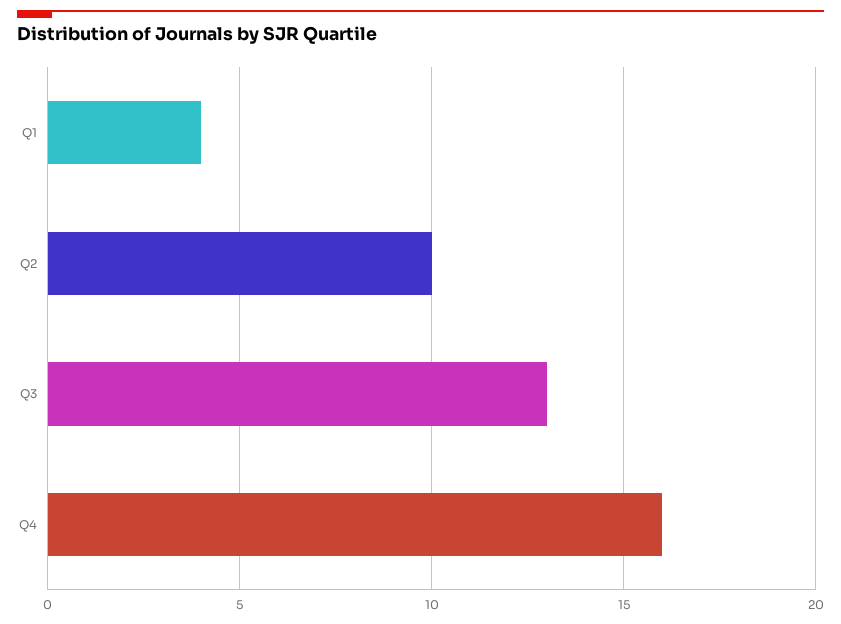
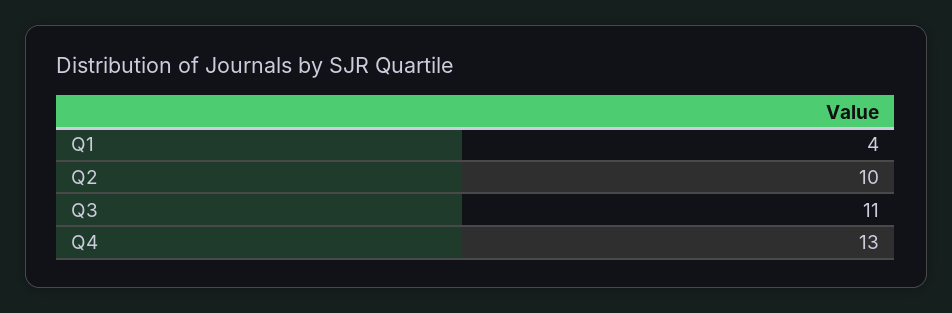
Q3: 13 -> 11
Q4: 16 -> 13

